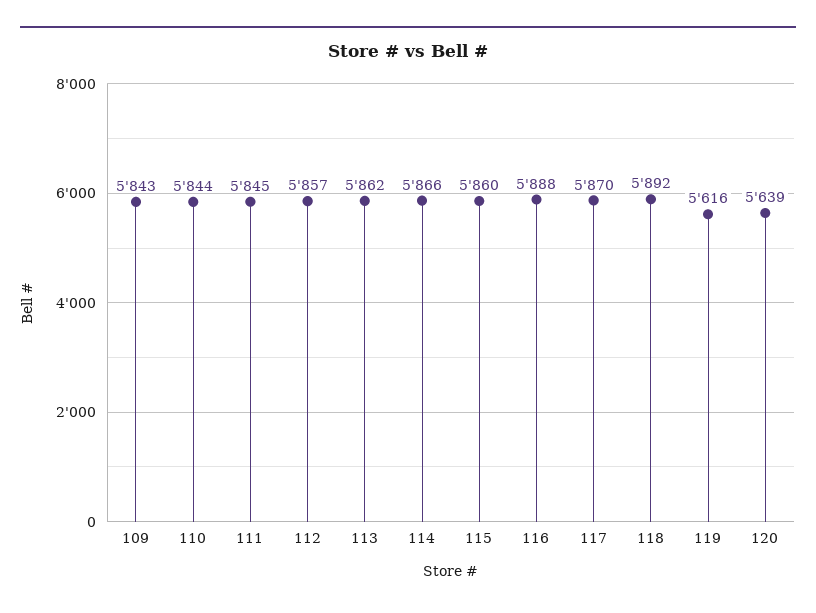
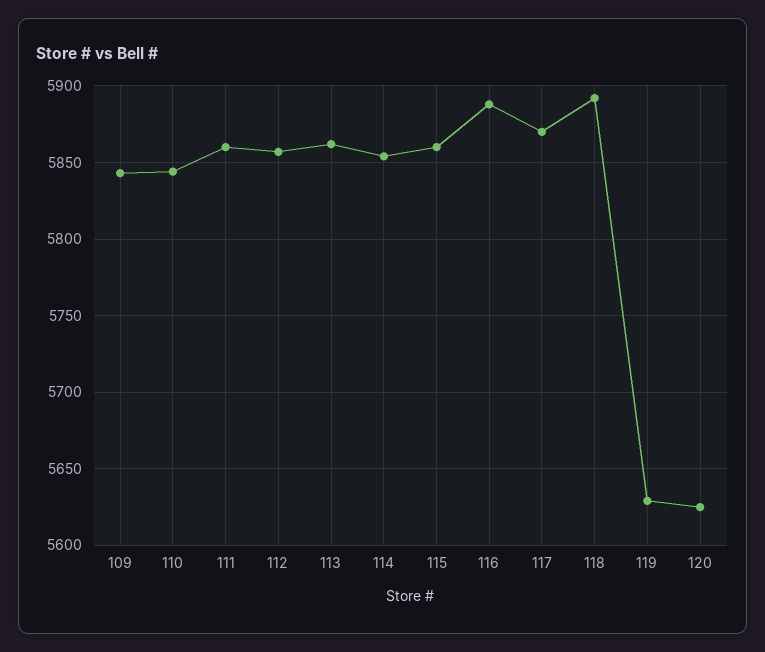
111: 5845 -> 5860
114: 5866 -> 5855
119: 5616 -> 5630
120: 5639 -> 5625

